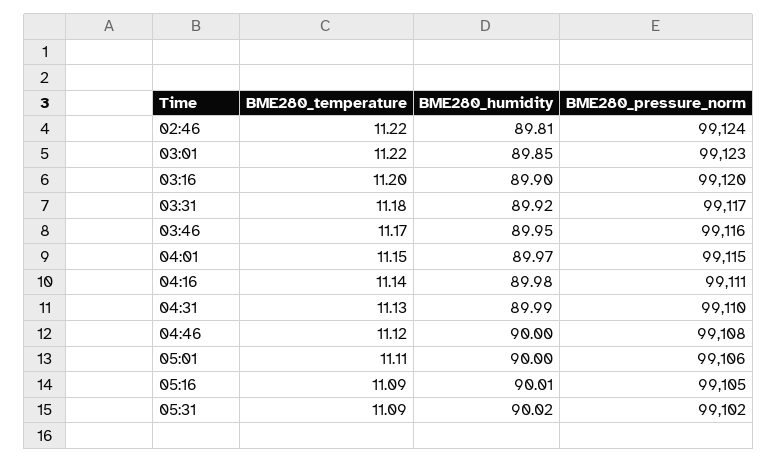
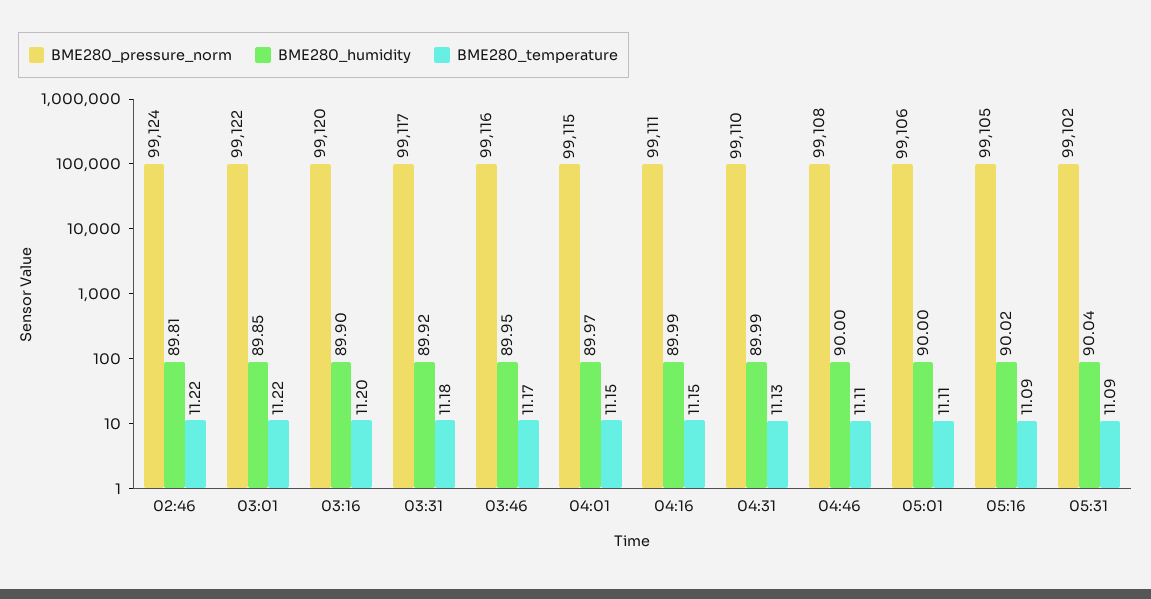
BME280_pressure_norm, 03:01: 99123 -> 99122
BME280_temperature, 04:16: 11.14 -> 11.15
BME280_humidity, 04:16: 89.98 -> 89.99
BME280_temperature, 04:46: 11.12 -> 11.11
BME280_humidity, 05:16: 90.01 -> 90.02
BME280_humidity, 05:31: 90.02 -> 90.04

